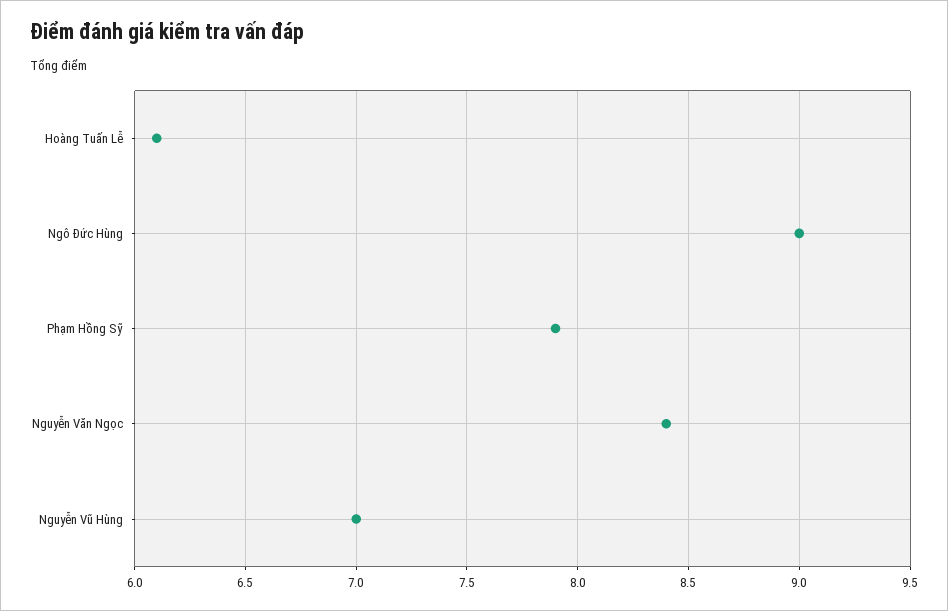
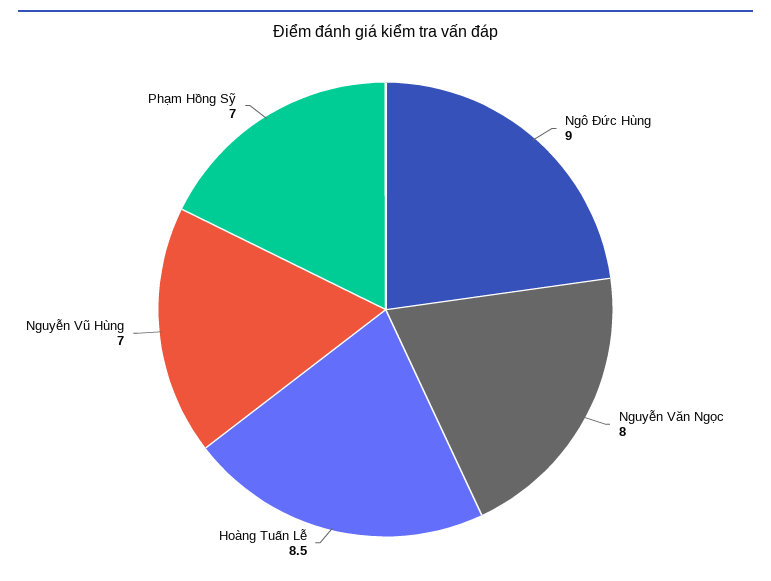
Hoàng Tuấn Lễ: 6.1 -> 8.5
Phạm Hồng Sỹ: 7.9 -> 7
Nguyễn Văn Ngọc: 8.4 -> 8

